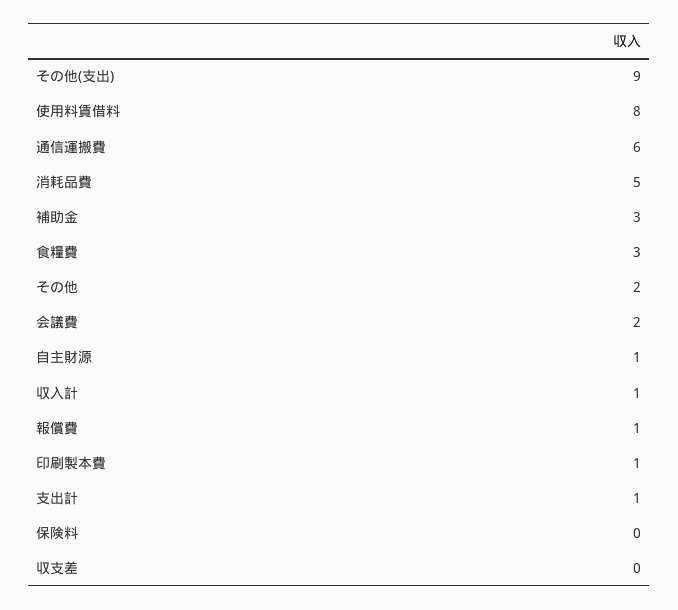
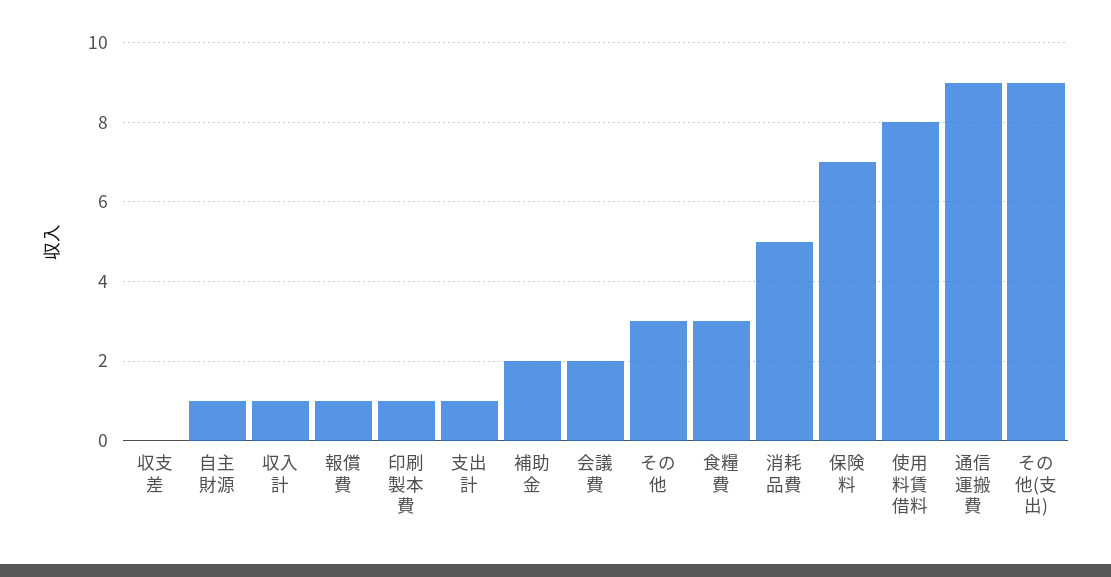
通信運搬費: 6 -> 9
補助金: 3 -> 2
その他: 2 -> 3
保険料: 0 -> 7

